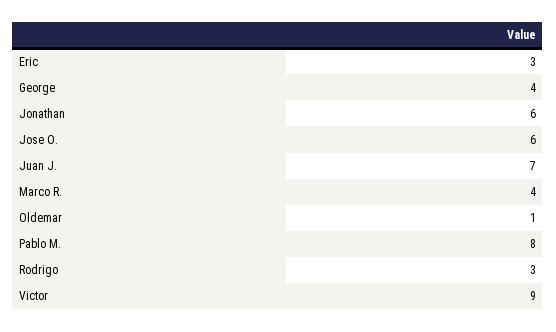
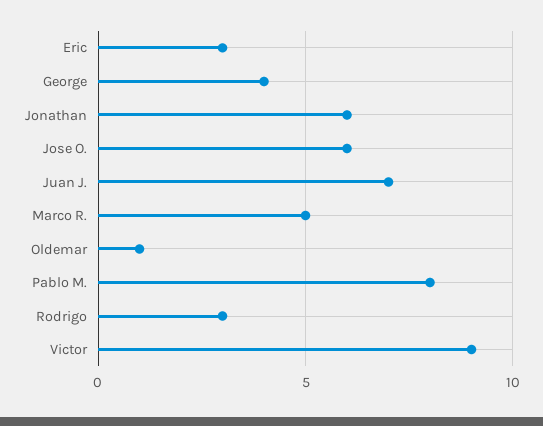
Marco R.: 4 -> 5

